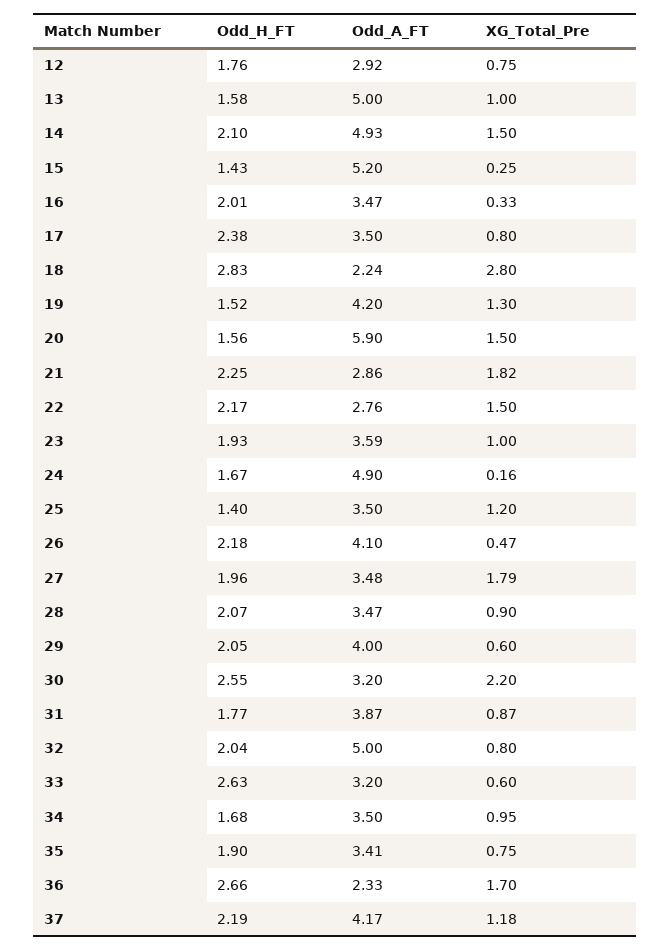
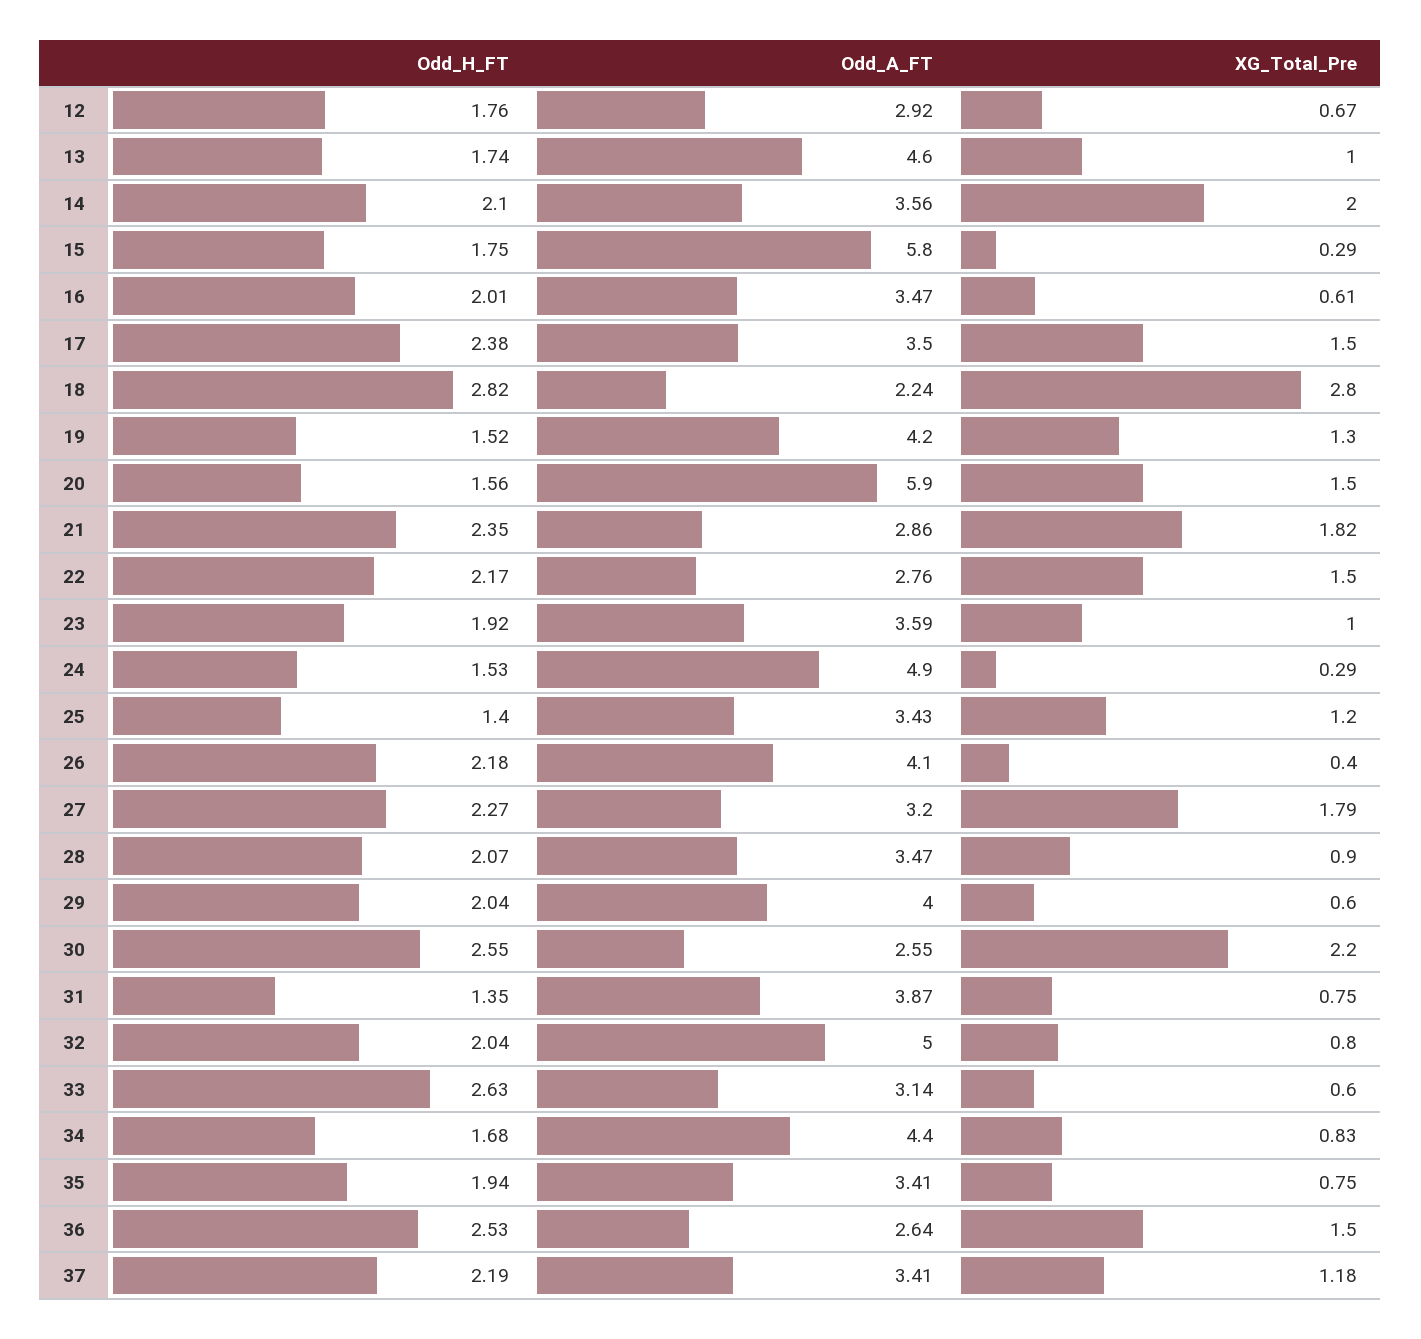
XG_Total_Pre, 12: 0.75 -> 0.67
Odd_H_FT, 13: 1.58 -> 1.74
Odd_A_FT, 13: 5 -> 4.6
Odd_A_FT, 14: 4.93 -> 3.56
XG_Total_Pre, 14: 1.5 -> 2
Odd_H_FT, 15: 1.43 -> 1.75
Odd_A_FT, 15: 5.2 -> 5.8
XG_Total_Pre, 15: 0.25 -> 0.29
XG_Total_Pre, 16: 0.33 -> 0.61
XG_Total_Pre, 17: 0.8 -> 1.5
Odd_H_FT, 18: 2.83 -> 2.82
Odd_H_FT, 21: 2.25 -> 2.35
Odd_H_FT, 23: 1.93 -> 1.92
Odd_H_FT, 24: 1.67 -> 1.53
XG_Total_Pre, 24: 0.16 -> 0.29
Odd_A_FT, 25: 3.5 -> 3.43
XG_Total_Pre, 26: 0.47 -> 0.4
Odd_H_FT, 27: 1.96 -> 2.27
Odd_A_FT, 27: 3.48 -> 3.2
Odd_H_FT, 29: 2.05 -> 2.04
Odd_A_FT, 30: 3.2 -> 2.55
Odd_H_FT, 31: 1.77 -> 1.35
XG_Total_Pre, 31: 0.87 -> 0.75
Odd_A_FT, 33: 3.2 -> 3.14
Odd_A_FT, 34: 3.5 -> 4.4
XG_Total_Pre, 34: 0.95 -> 0.83
Odd_H_FT, 35: 1.9 -> 1.94
Odd_H_FT, 36: 2.66 -> 2.53
Odd_A_FT, 36: 2.33 -> 2.64
XG_Total_Pre, 36: 1.7 -> 1.5
Odd_A_FT, 37: 4.17 -> 3.41

